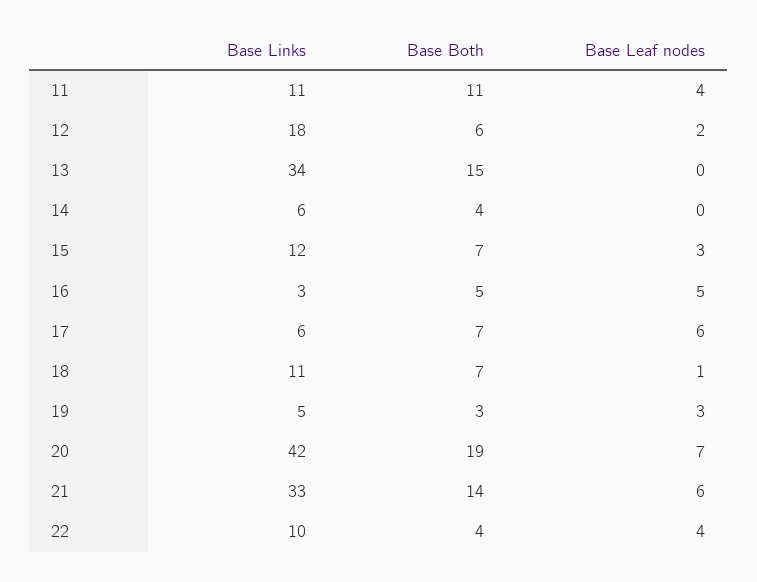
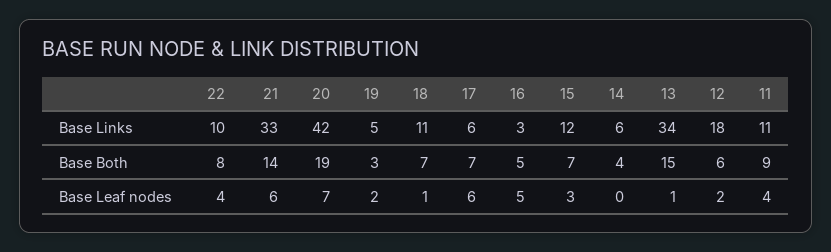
Base Both, 11: 11 -> 9
Base Leaf nodes, 13: 0 -> 1
Base Leaf nodes, 19: 3 -> 2
Base Both, 22: 4 -> 8

